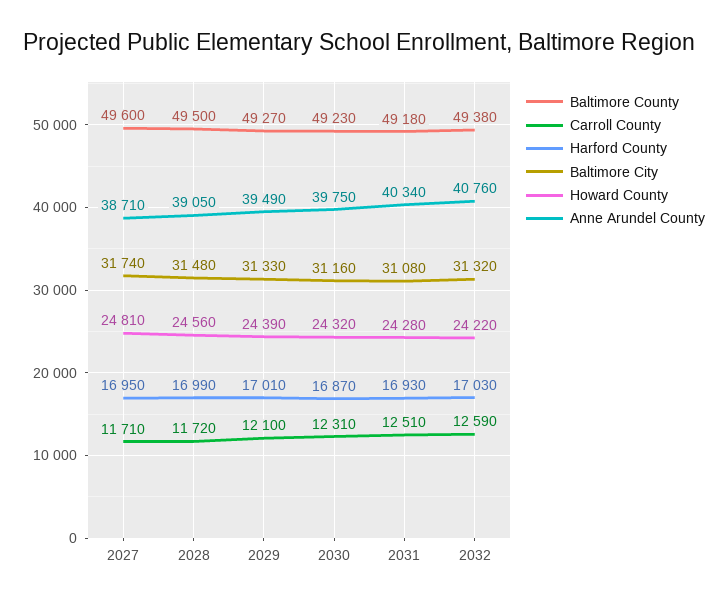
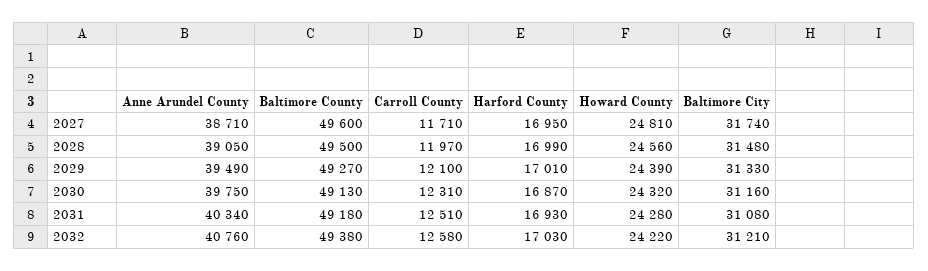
Carroll County, 2028: 11720 -> 11970
Baltimore County, 2030: 49230 -> 49130
Carroll County, 2032: 12590 -> 12580
Baltimore City, 2032: 31320 -> 31210

